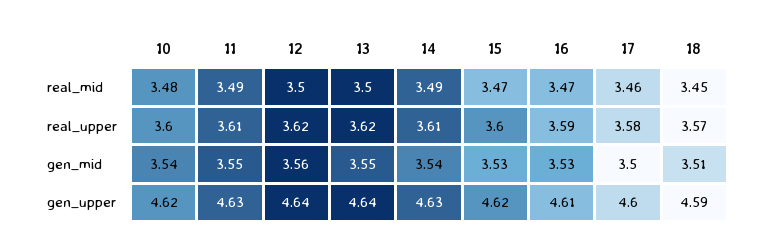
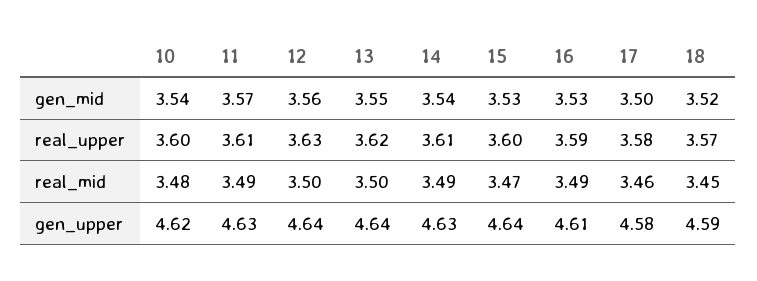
16, real_mid: 3.47 -> 3.49
12, real_upper: 3.62 -> 3.63
11, gen_mid: 3.55 -> 3.57
18, gen_mid: 3.51 -> 3.52
15, gen_upper: 4.62 -> 4.64
17, gen_upper: 4.6 -> 4.58

